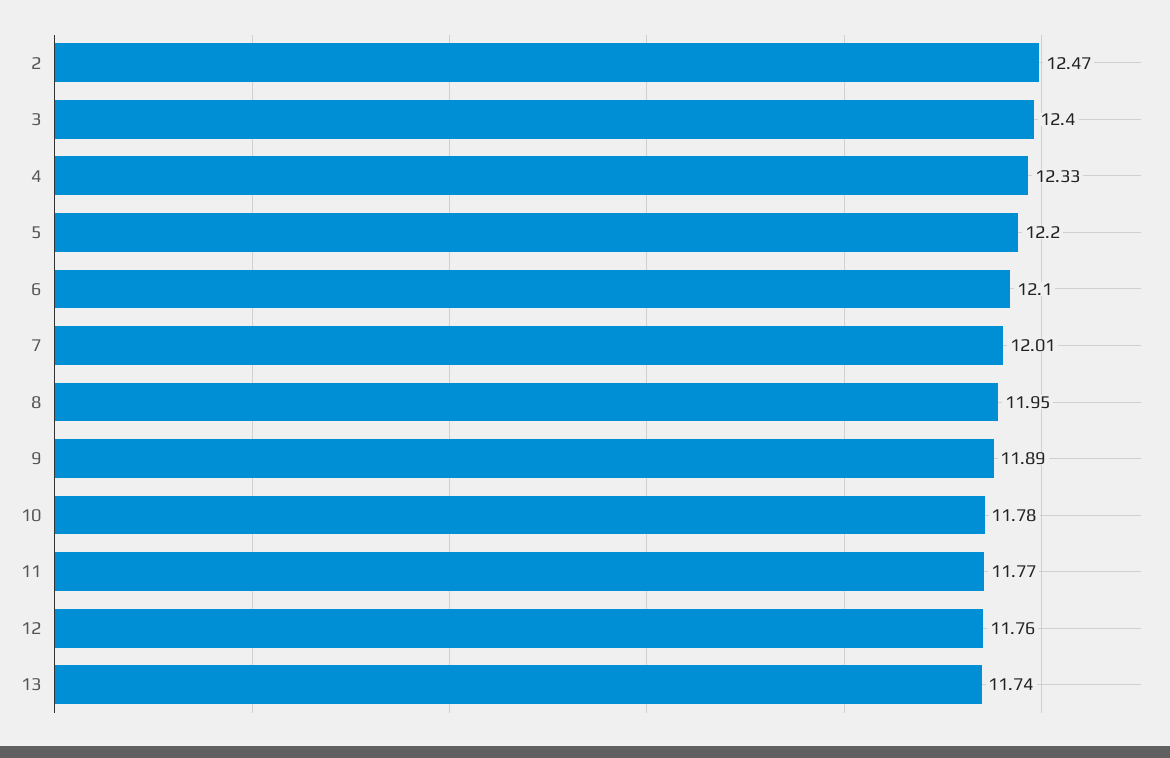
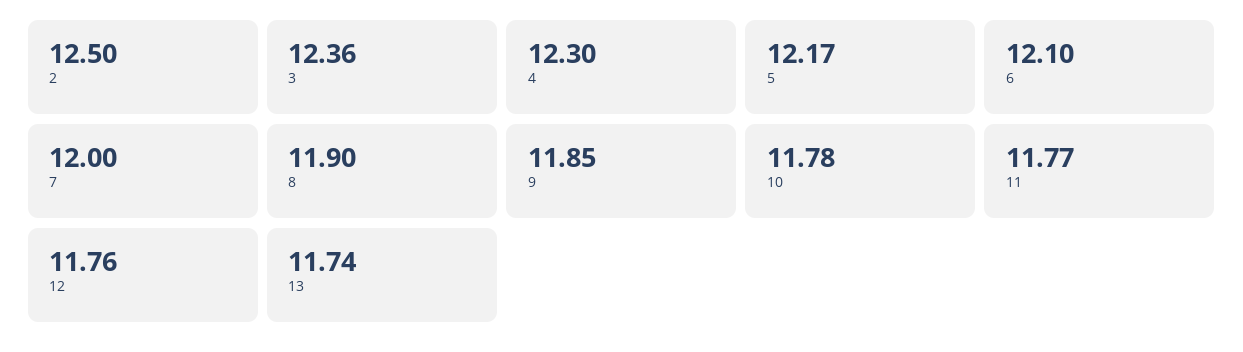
2: 12.47 -> 12.5
3: 12.4 -> 12.36
4: 12.33 -> 12.3
5: 12.2 -> 12.17
7: 12.01 -> 12
8: 11.95 -> 11.9
9: 11.89 -> 11.85

